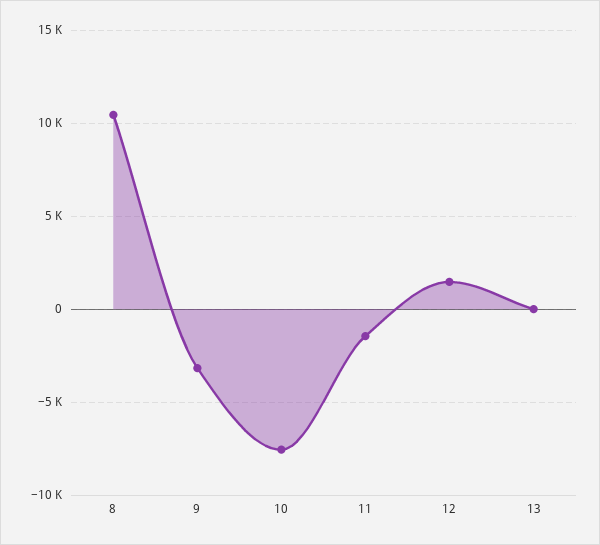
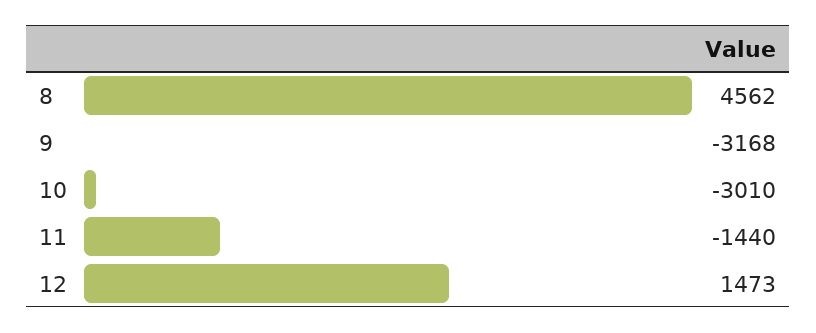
8: 10500 -> 4562
10: -7500 -> -3010
13: 0 -> none

